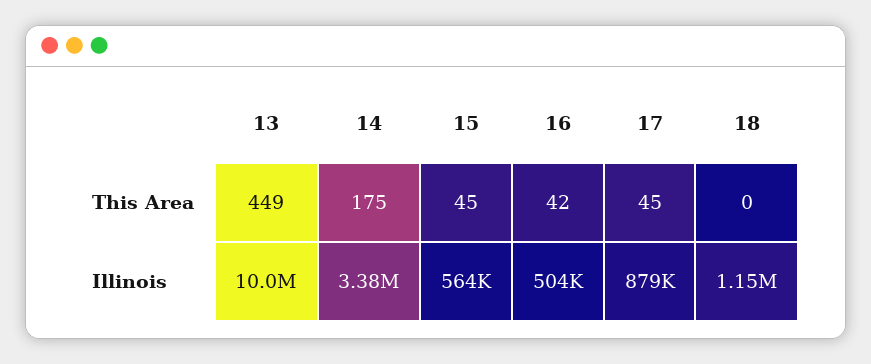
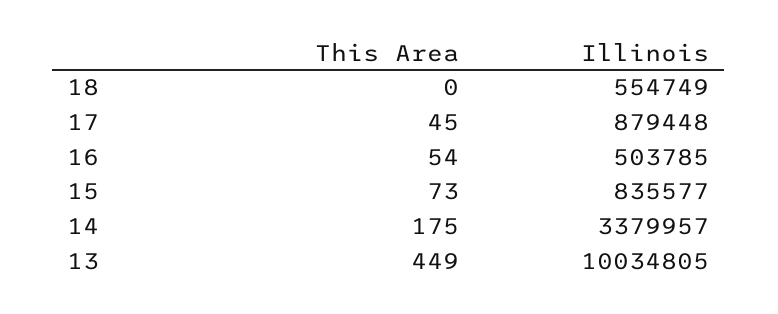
15, This Area: 45 -> 73
16, This Area: 42 -> 54
15, Illinois: 564000 -> 835577
18, Illinois: 1150000 -> 554749

